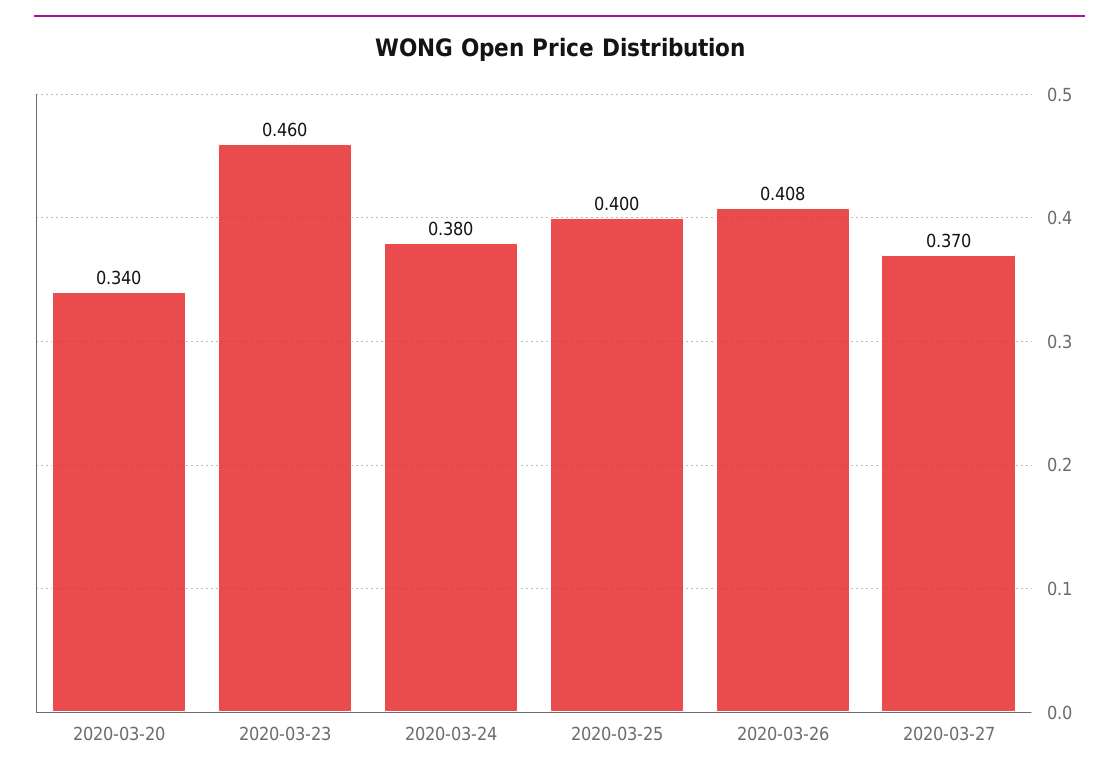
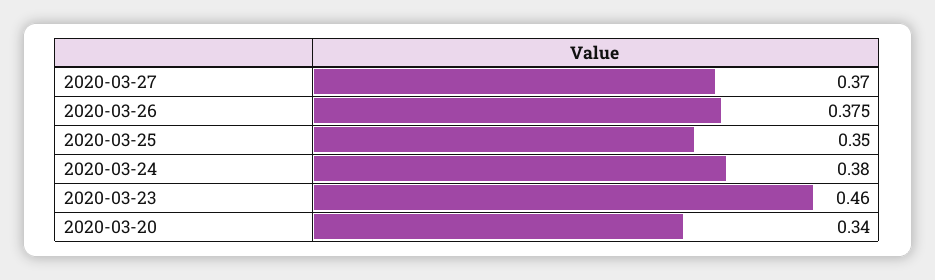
2020-03-25: 0.4 -> 0.35
2020-03-26: 0.408 -> 0.375

